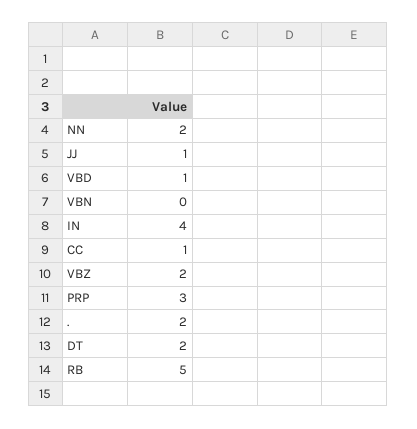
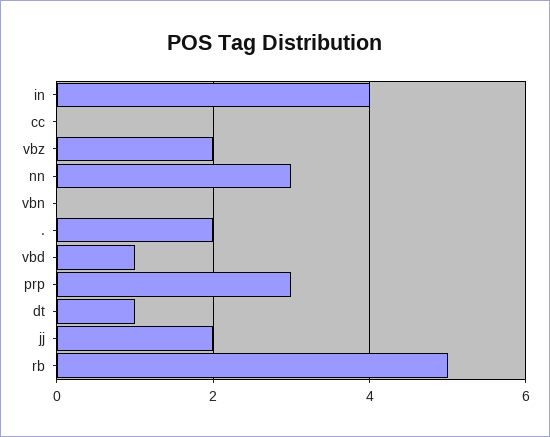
NN: 2 -> 3
JJ: 1 -> 2
CC: 1 -> 0
DT: 2 -> 1

